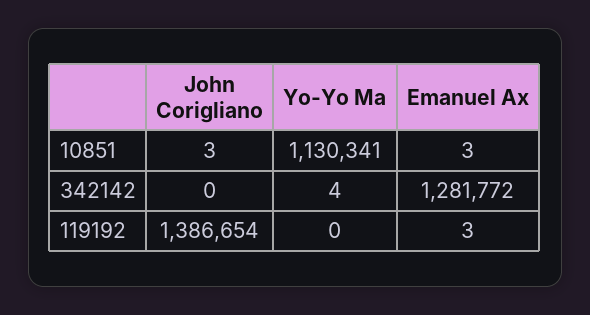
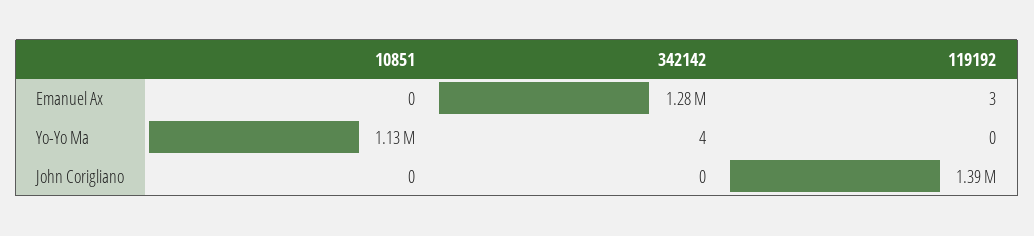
John Corigliano, 10851: 3 -> 0
Emanuel Ax, 10851: 3 -> 0

